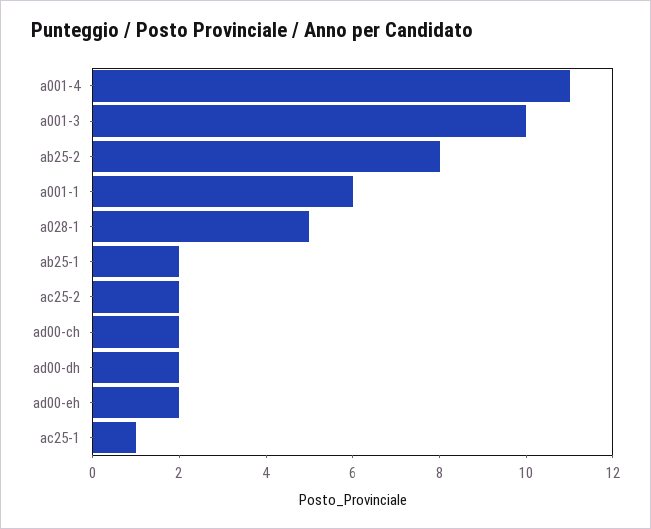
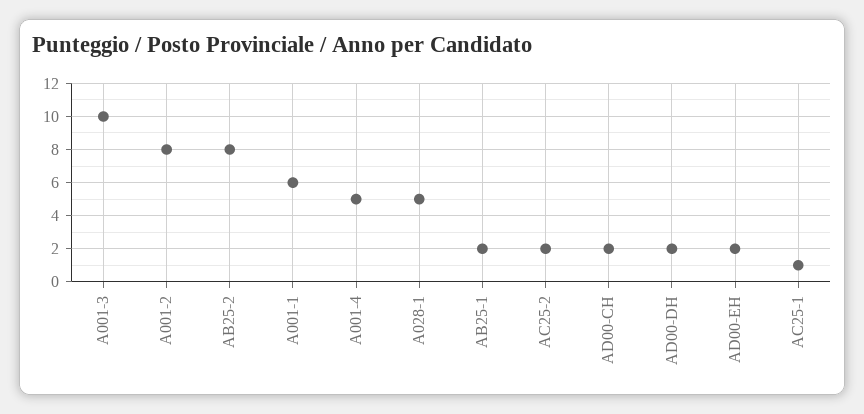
a001-4: 11 -> 5
A001-2: none -> 8

